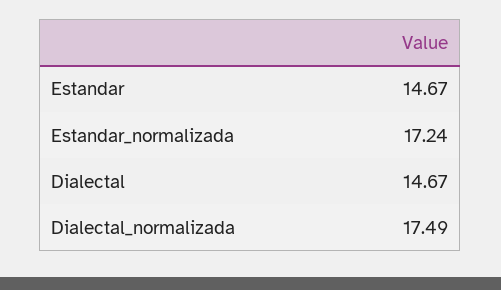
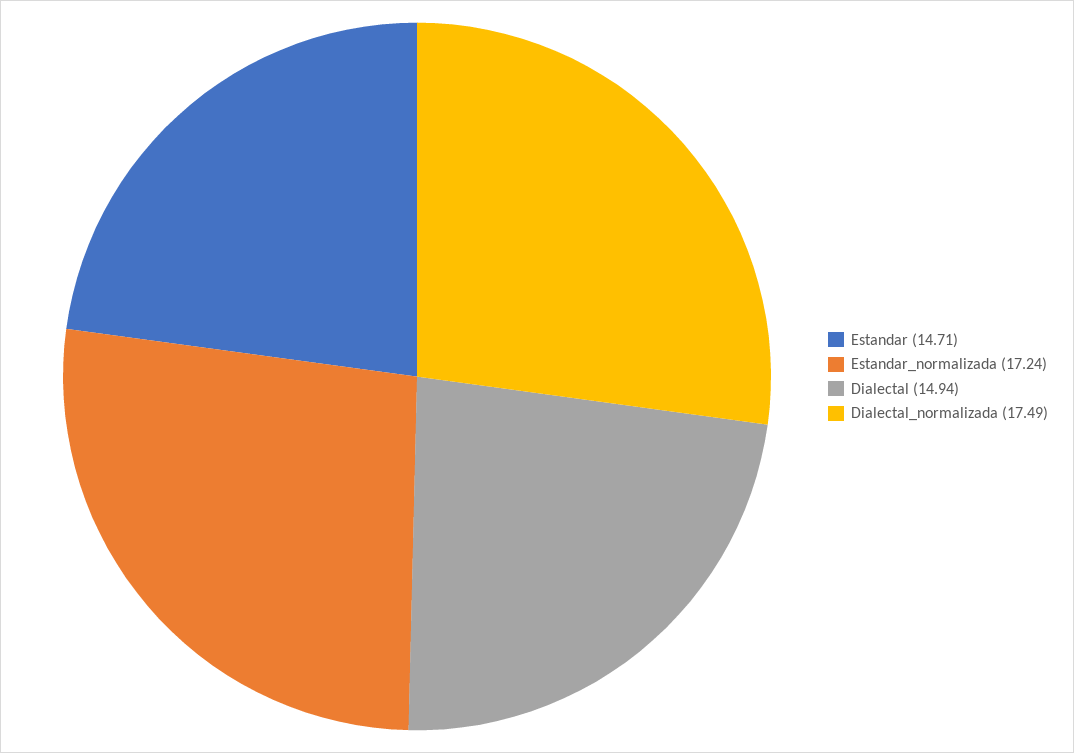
Estandar: 14.67 -> 14.71
Dialectal: 14.67 -> 14.94

